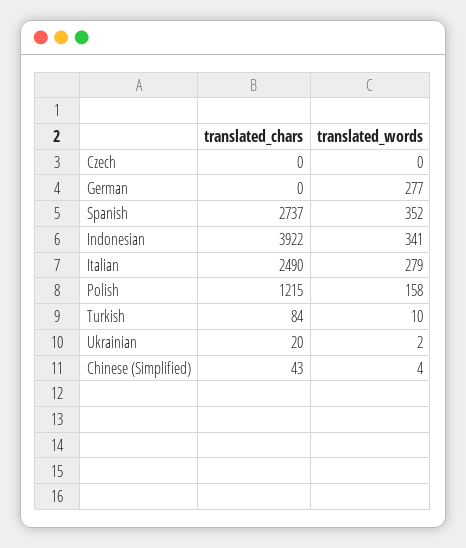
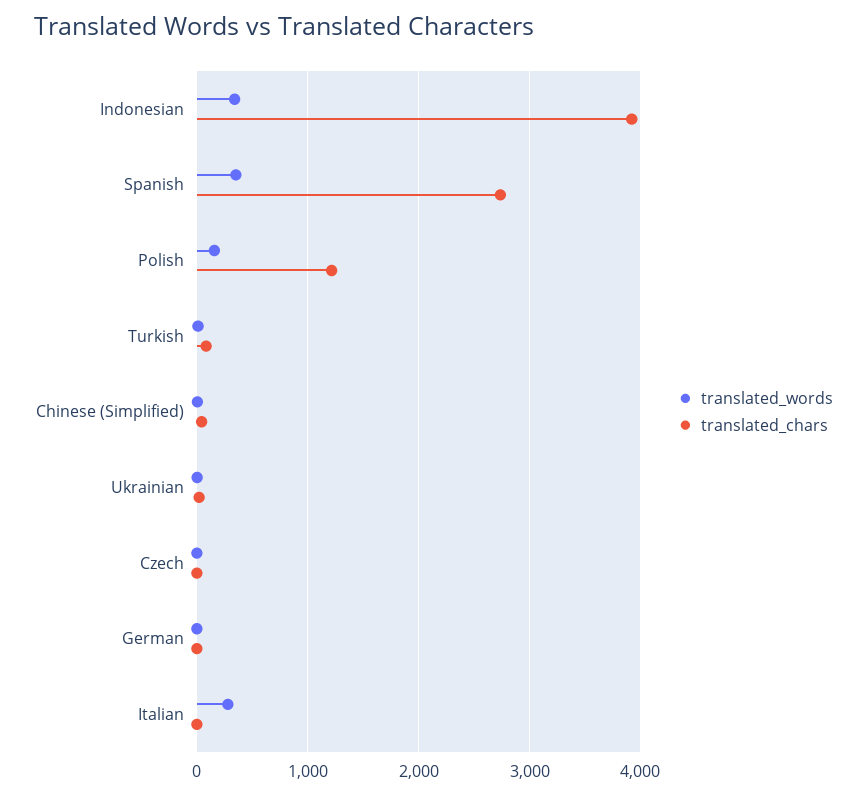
translated_words, German: 277 -> 0
translated_chars, Italian: 2490 -> 0

